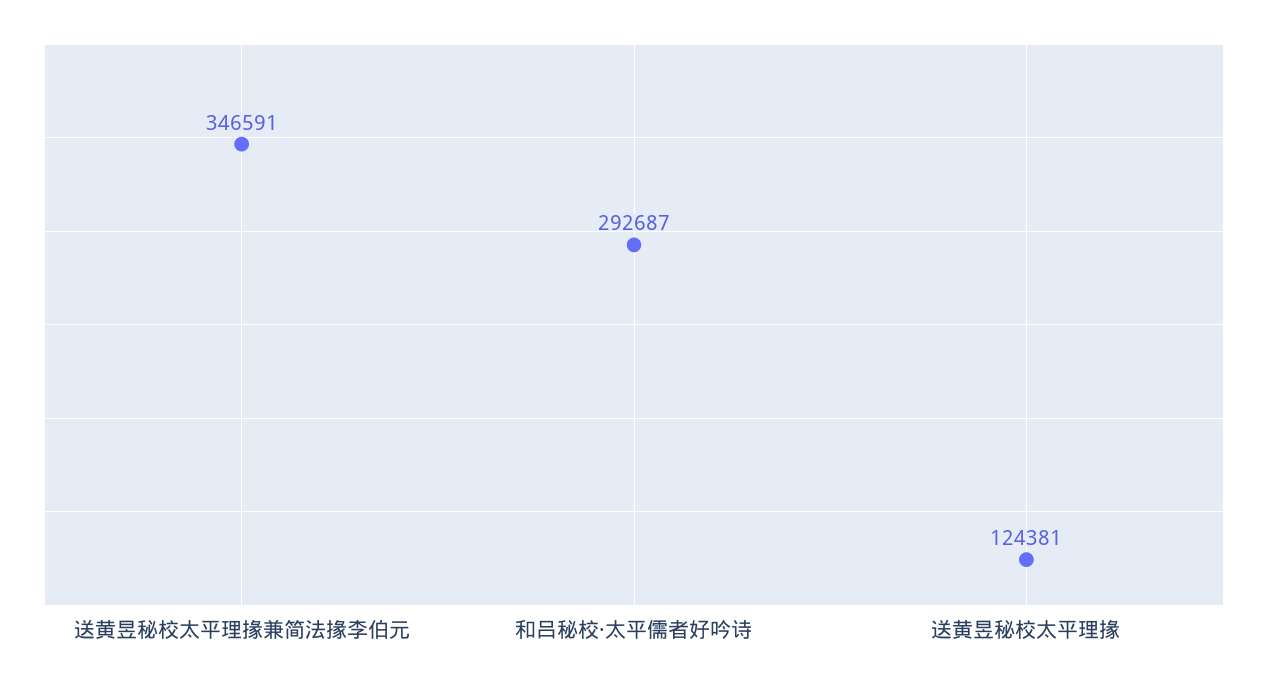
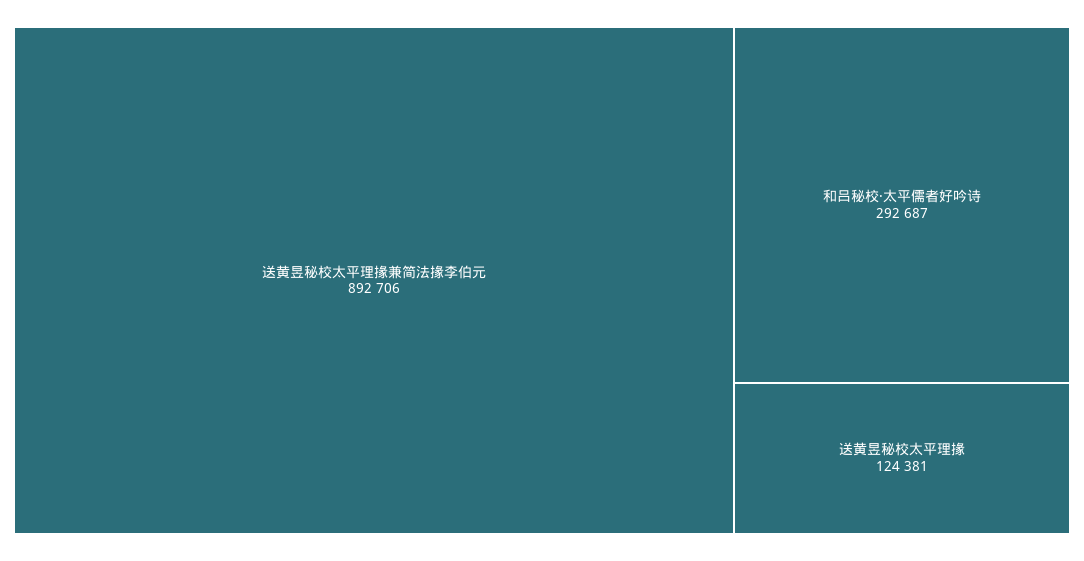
送黄昱秘校太平理掾兼简法掾李伯元: 346591 -> 892706

